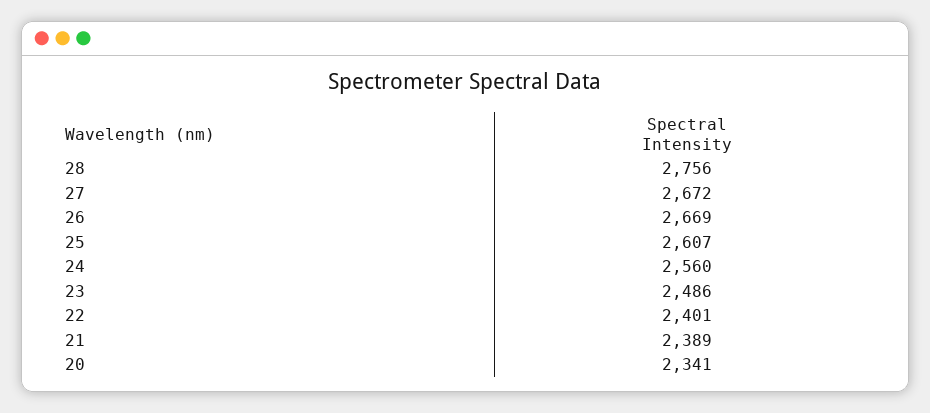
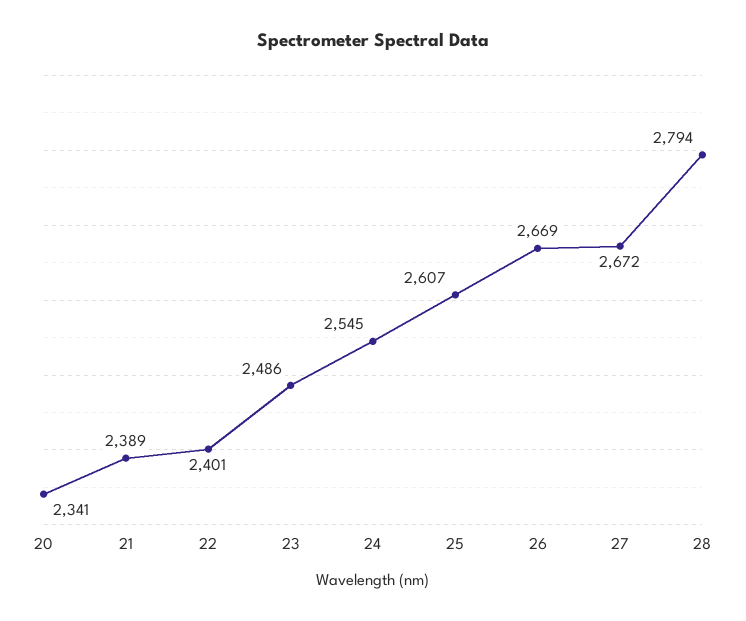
28: 2756 -> 2794
24: 2560 -> 2545

